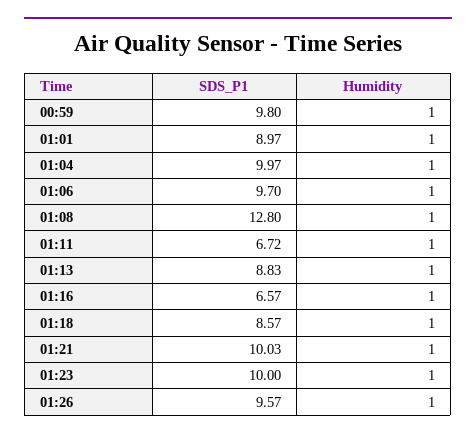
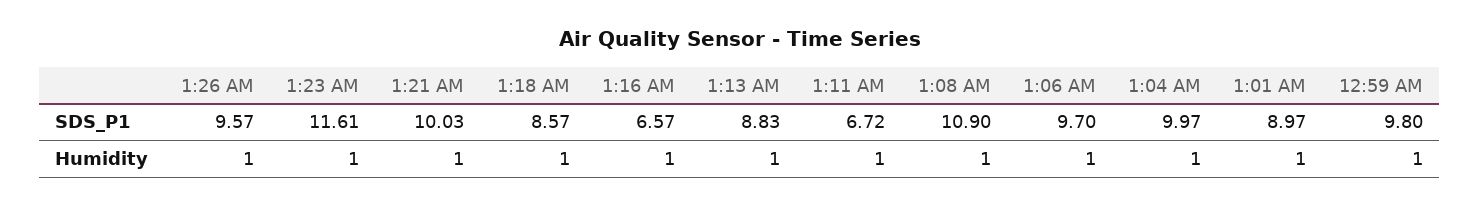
SDS_P1, 01:08: 12.8 -> 10.9
SDS_P1, 01:23: 10 -> 11.61

